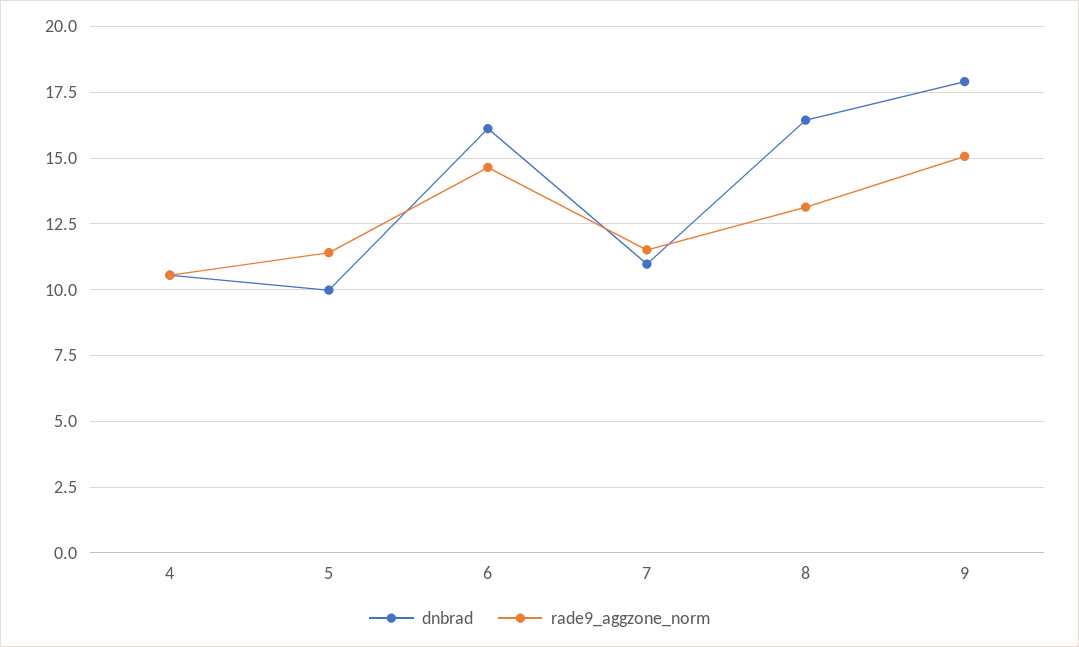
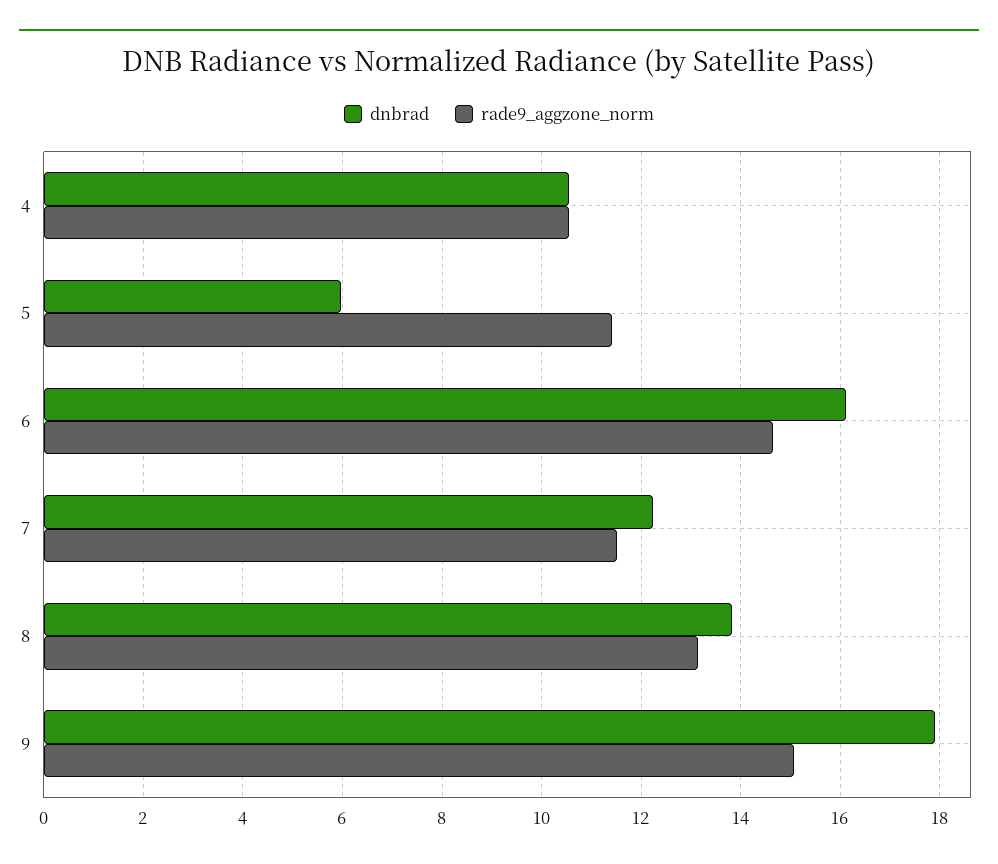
dnbrad, 5: 10 -> 6
dnbrad, 7: 11 -> 12.2
dnbrad, 8: 16.5 -> 13.8

